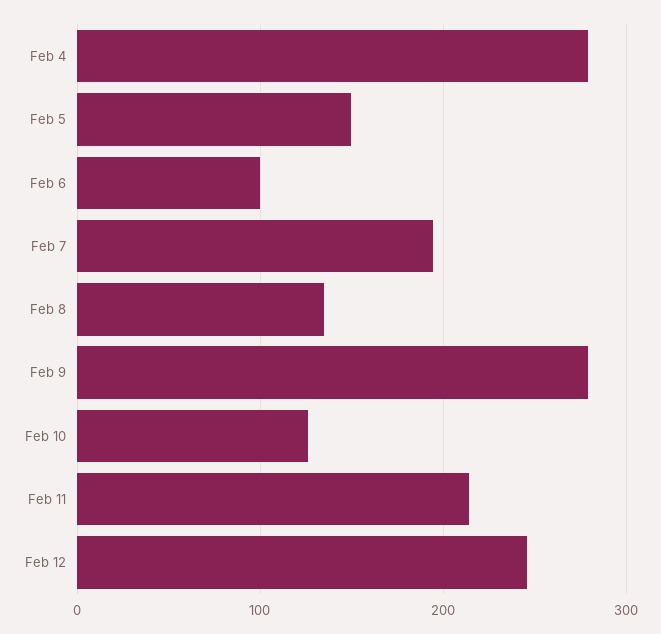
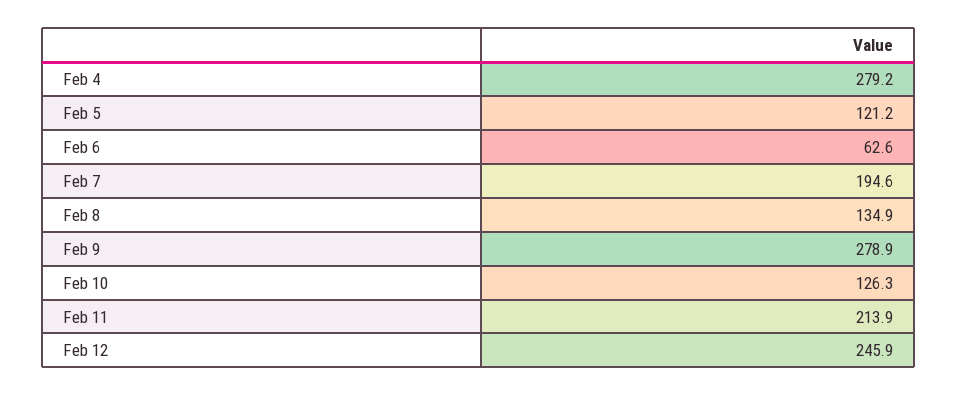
Feb 5: 150 -> 121.2
Feb 6: 100 -> 62.6

